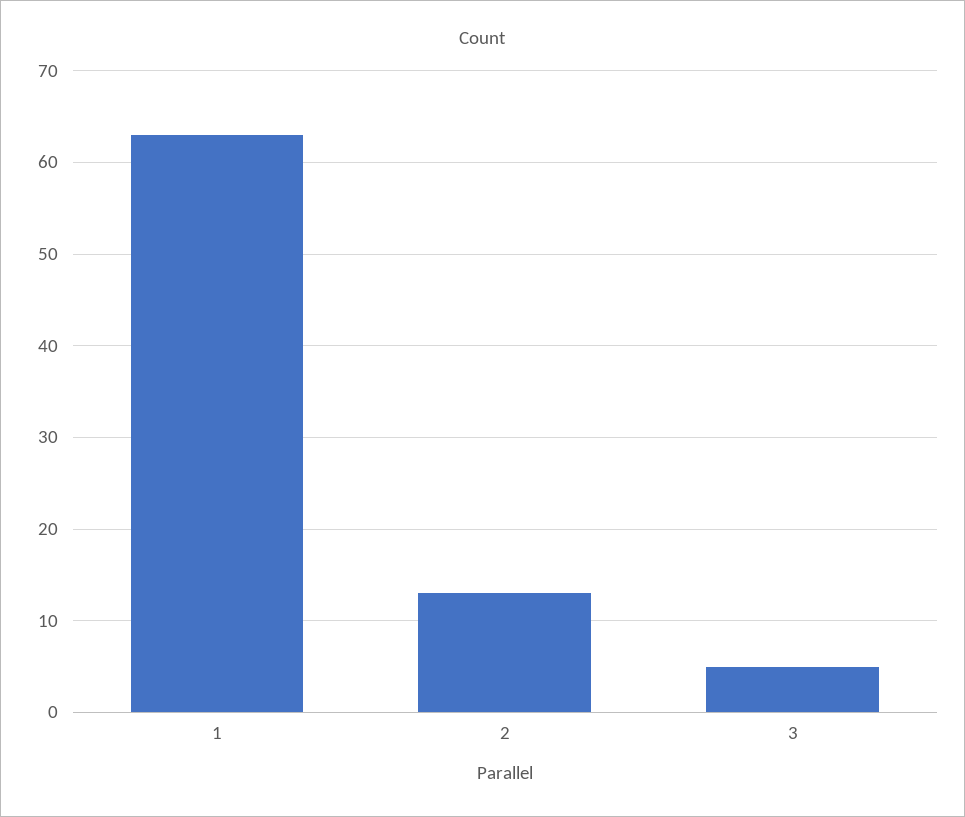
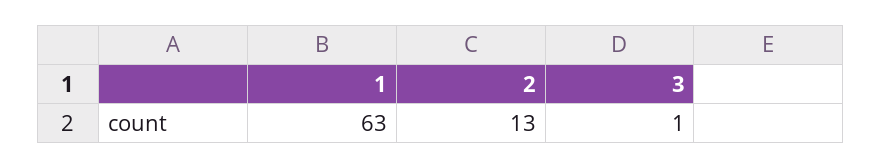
3: 5 -> 1

